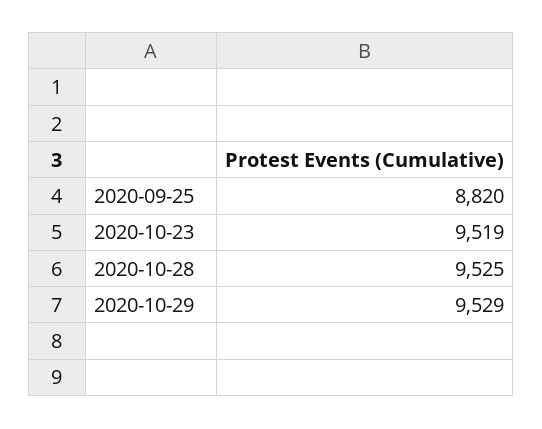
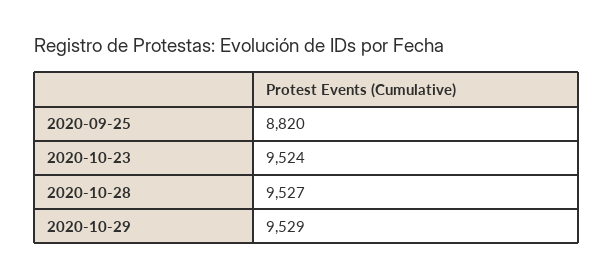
2020-10-23: 9519 -> 9524
2020-10-28: 9525 -> 9527

